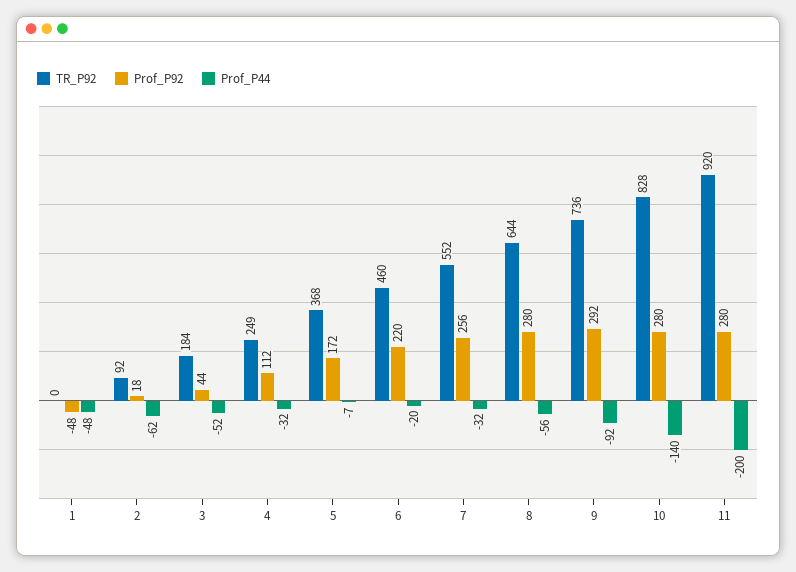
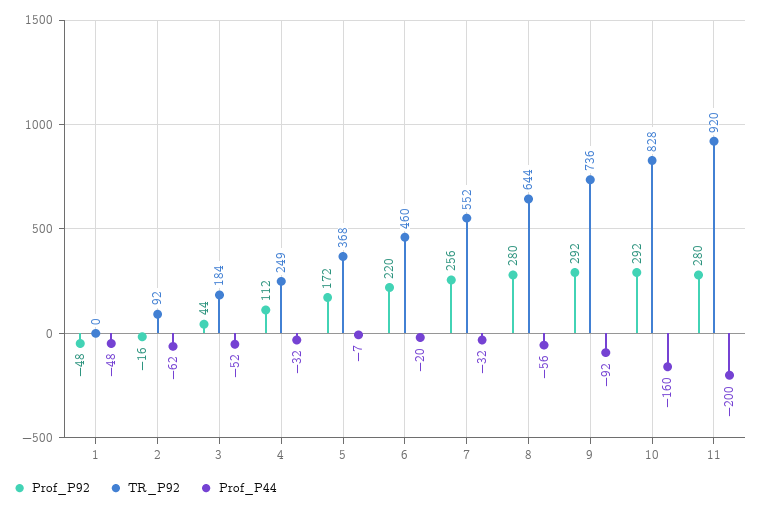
Prof_P92, 2: 18 -> -16
Prof_P92, 10: 280 -> 292
Prof_P44, 10: -140 -> -160

